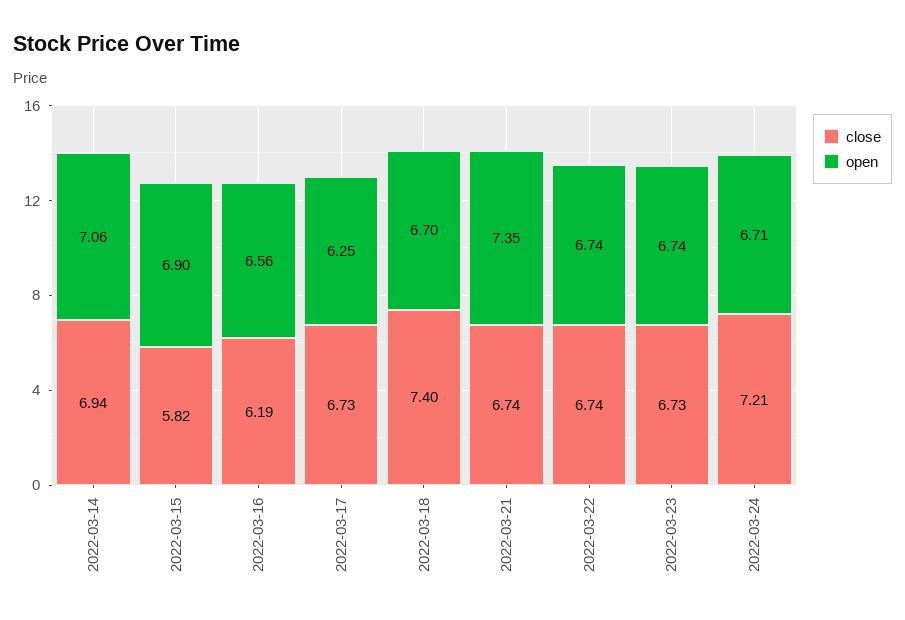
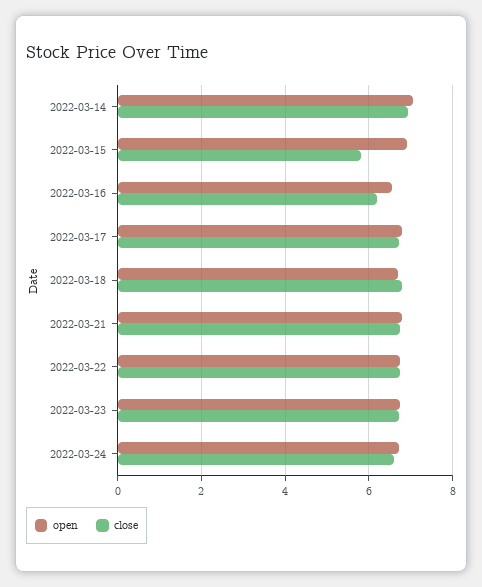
open, 2022-03-17: 6.25 -> 6.8
close, 2022-03-18: 7.4 -> 6.8
open, 2022-03-21: 7.35 -> 6.8
close, 2022-03-24: 7.21 -> 6.6

